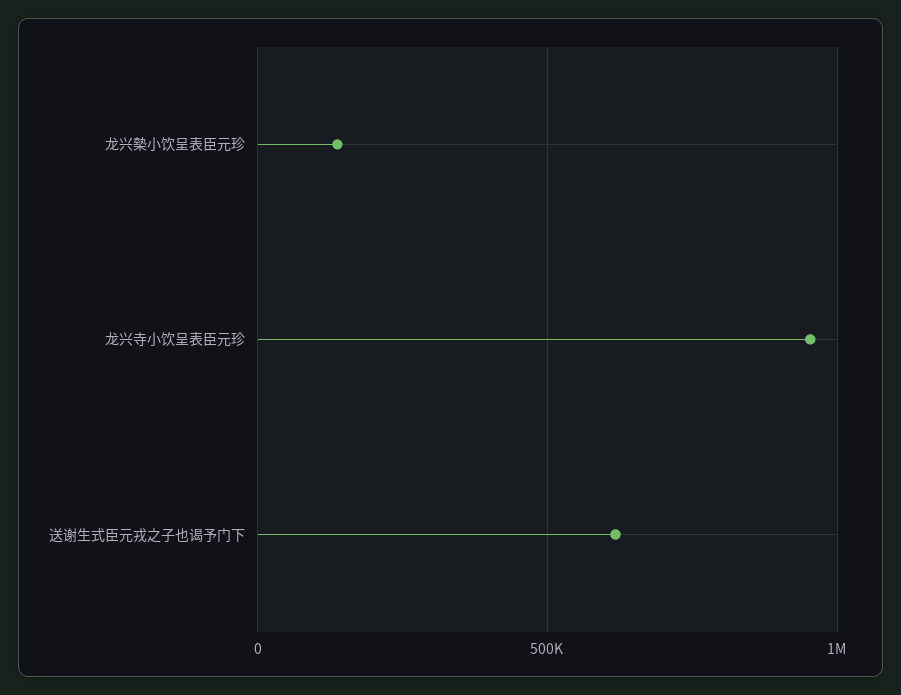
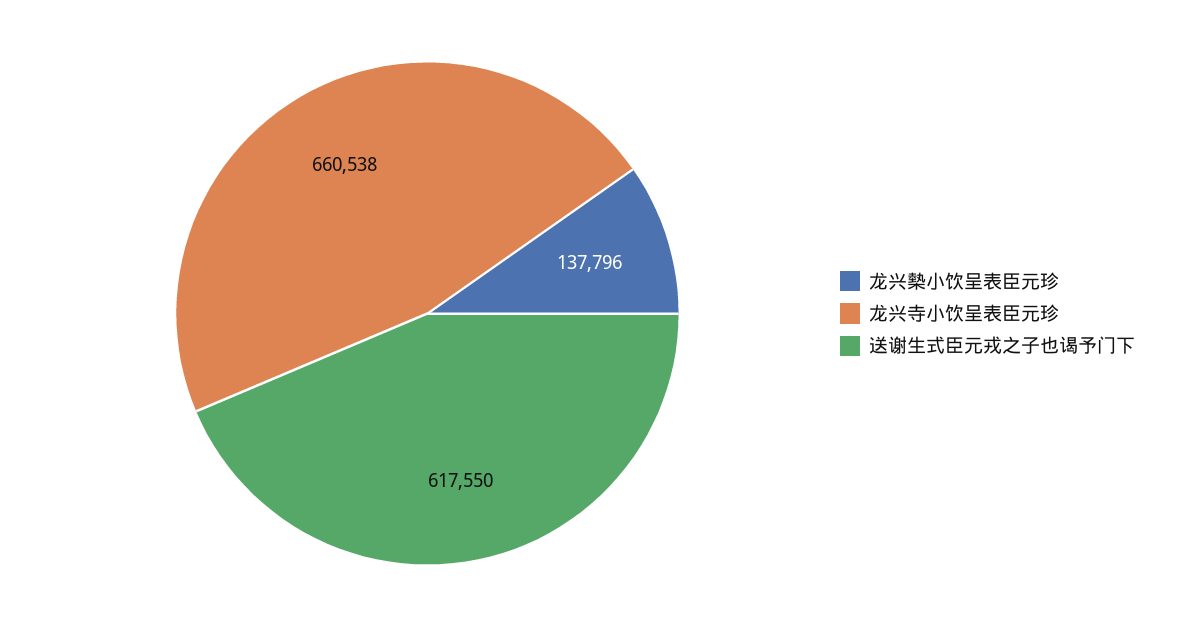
龙兴寺小饮呈表臣元珍: 950000 -> 660538

